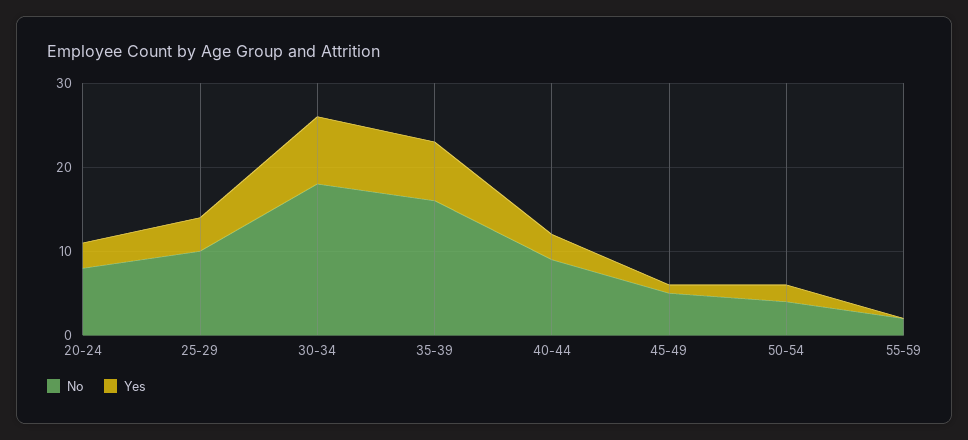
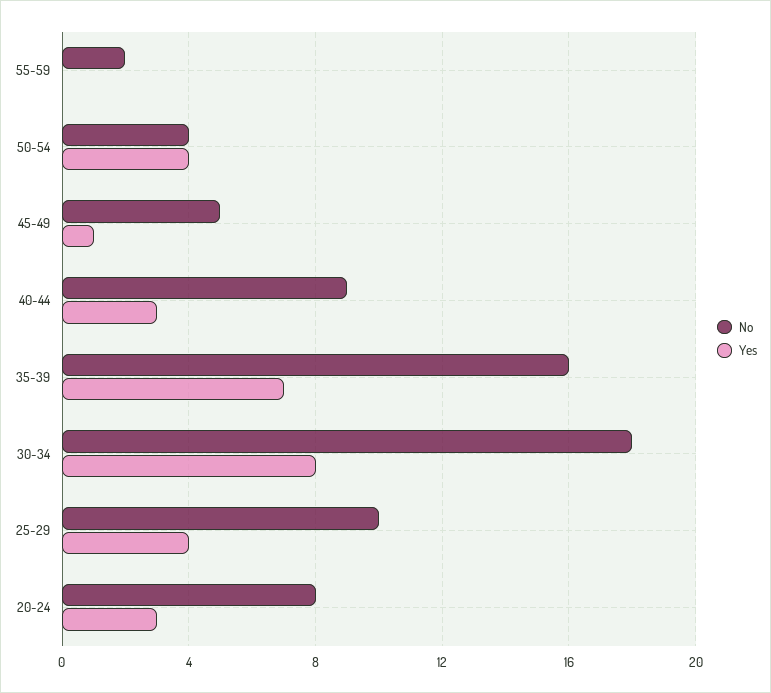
Yes, 50-54: 2 -> 4

